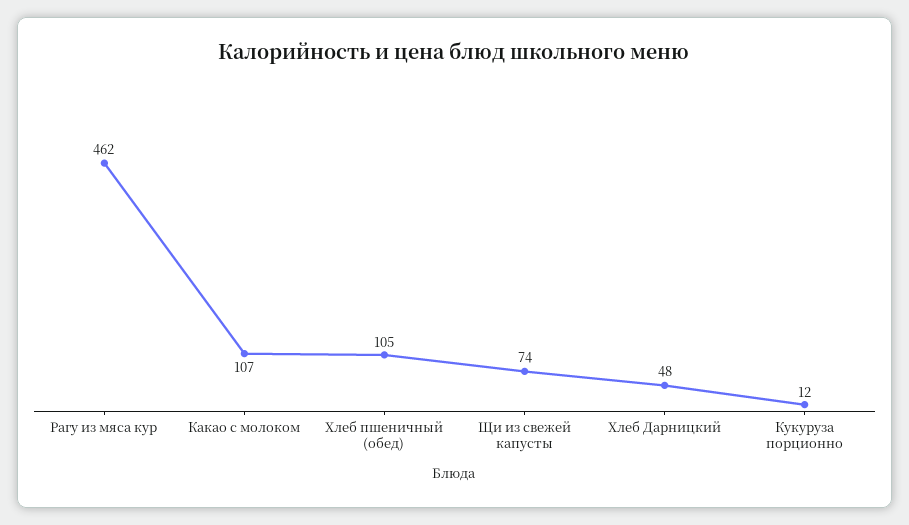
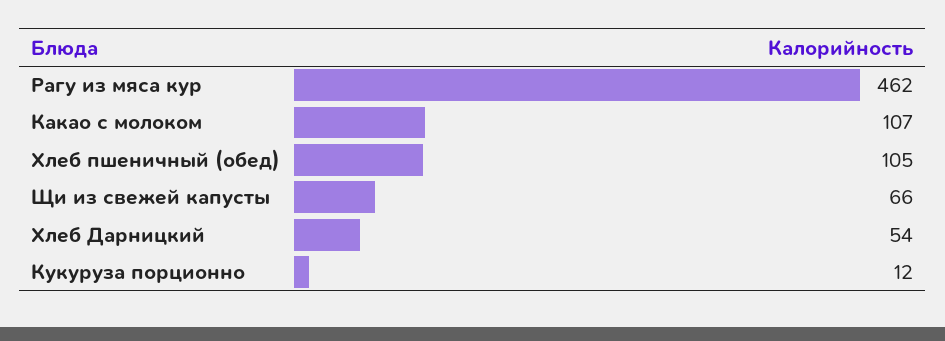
Щи из свежей капусты: 74 -> 66
Хлеб Дарницкий: 48 -> 54

